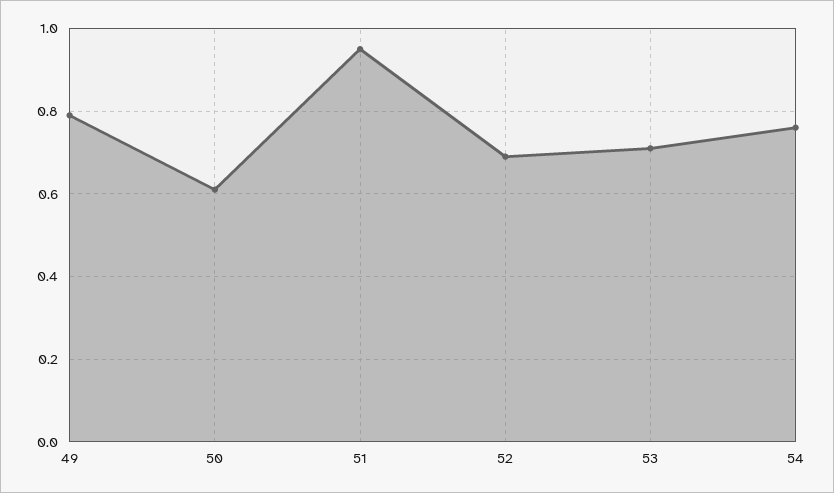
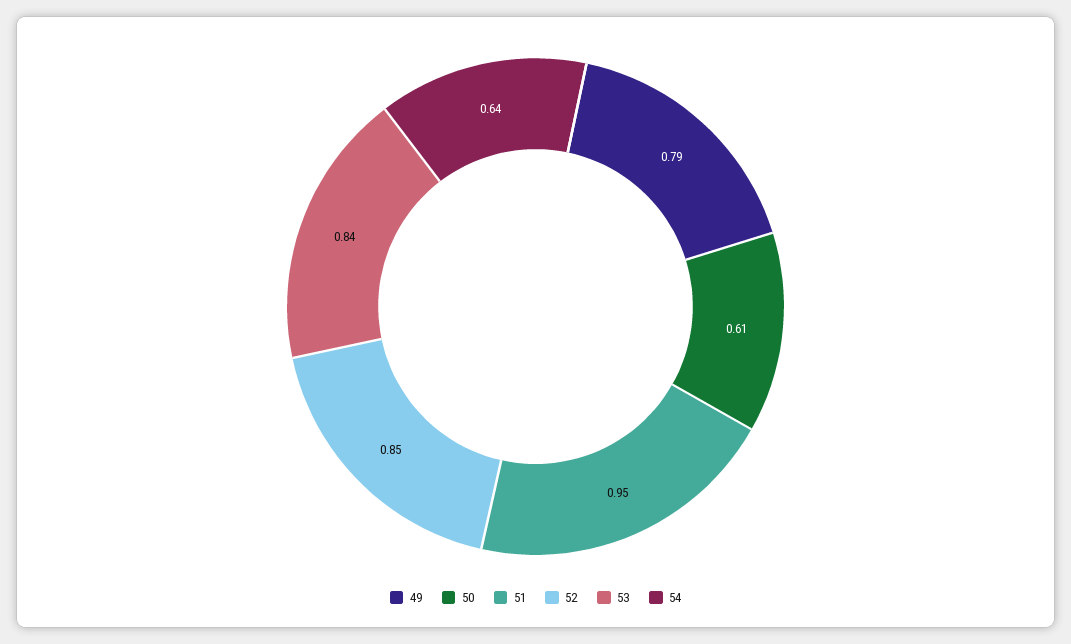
52: 0.7 -> 0.85
53: 0.7 -> 0.84
54: 0.75 -> 0.64

